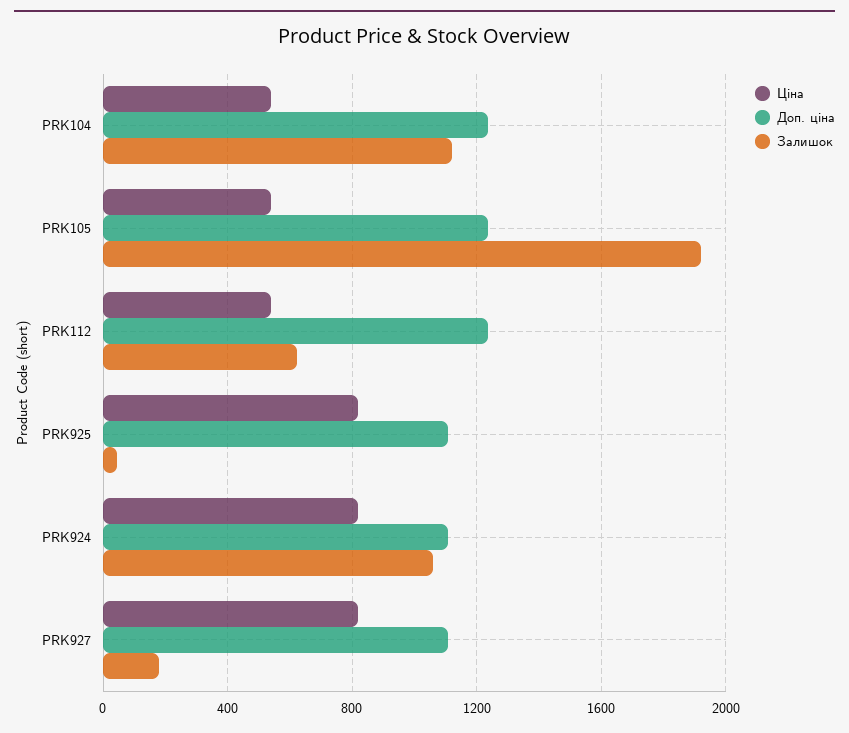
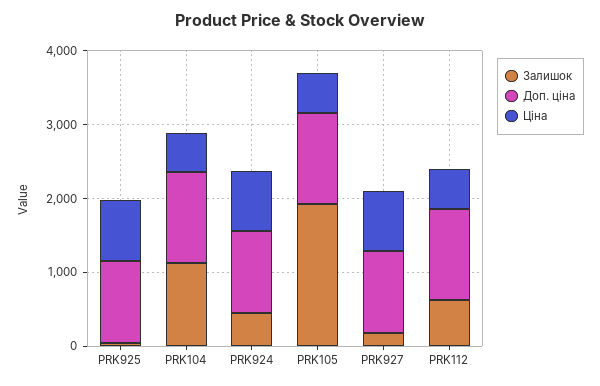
Залишок, PRK924: 1050 -> 400

